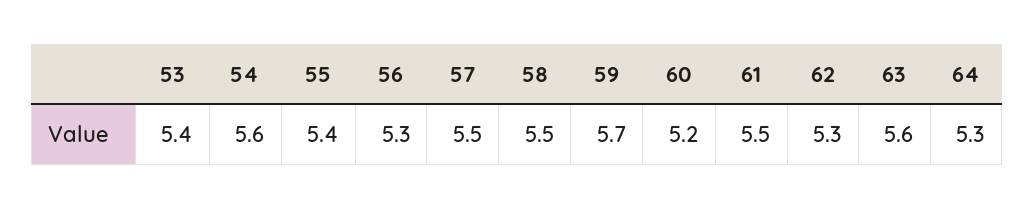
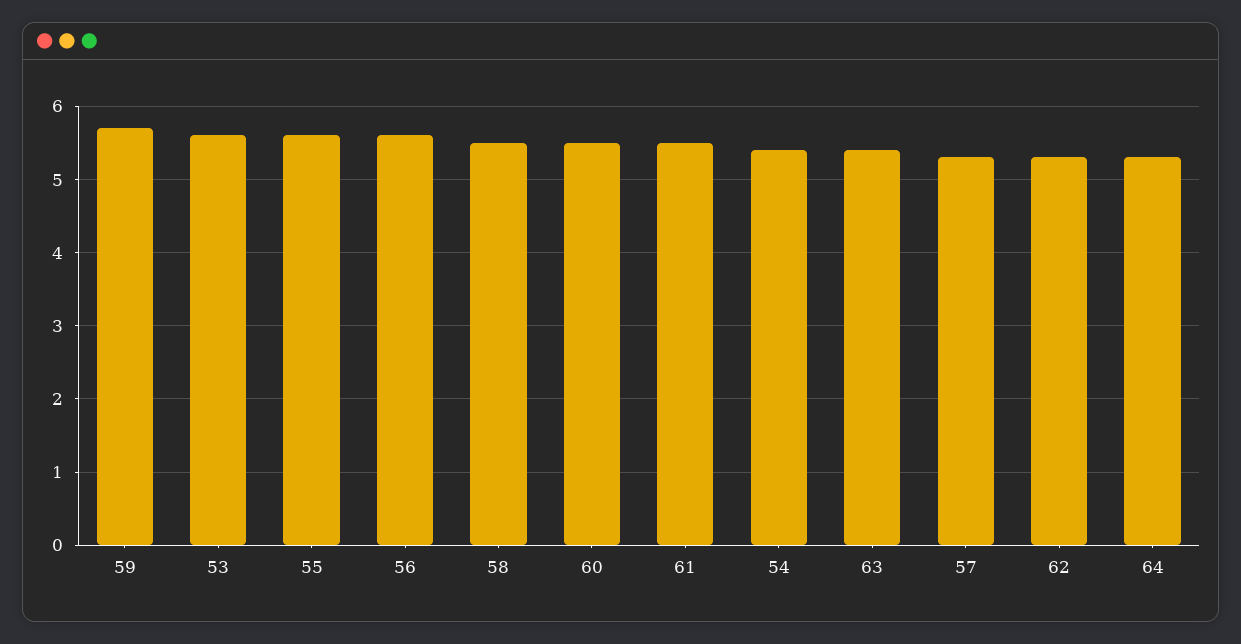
53: 5.4 -> 5.6
54: 5.6 -> 5.4
55: 5.4 -> 5.6
56: 5.3 -> 5.6
57: 5.5 -> 5.3
60: 5.2 -> 5.5
63: 5.6 -> 5.4

